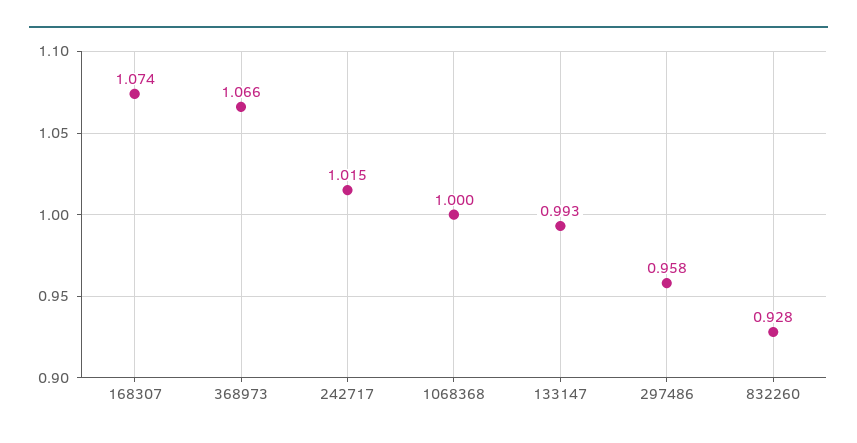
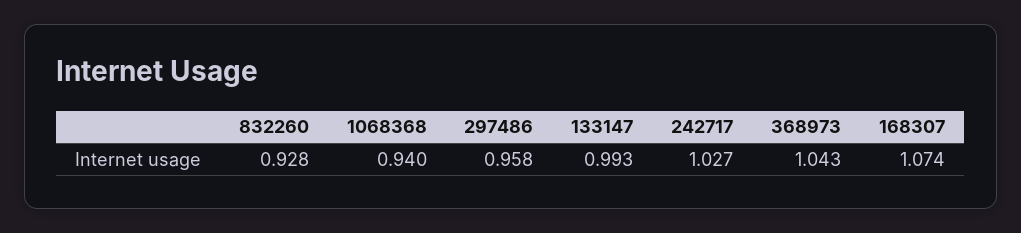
368973: 1.066 -> 1.043
242717: 1.015 -> 1.027
1068368: 1 -> 0.94

